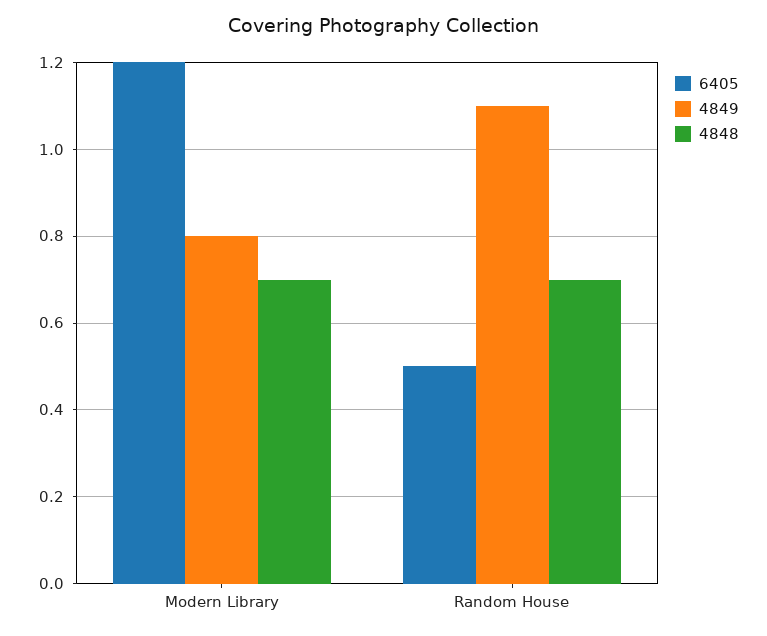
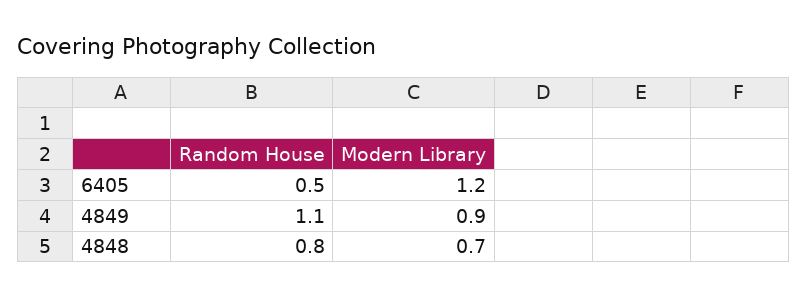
4849, Modern Library: 0.8 -> 0.9
4848, Random House: 0.7 -> 0.8

